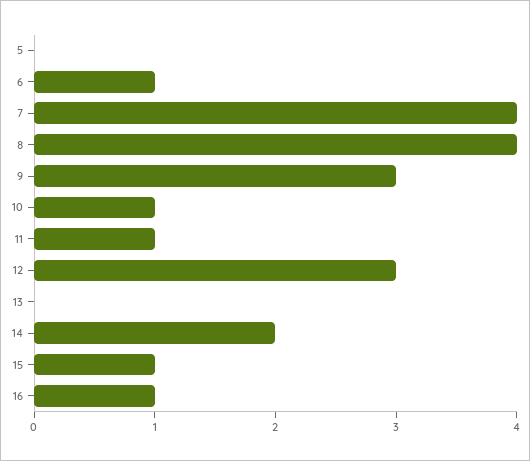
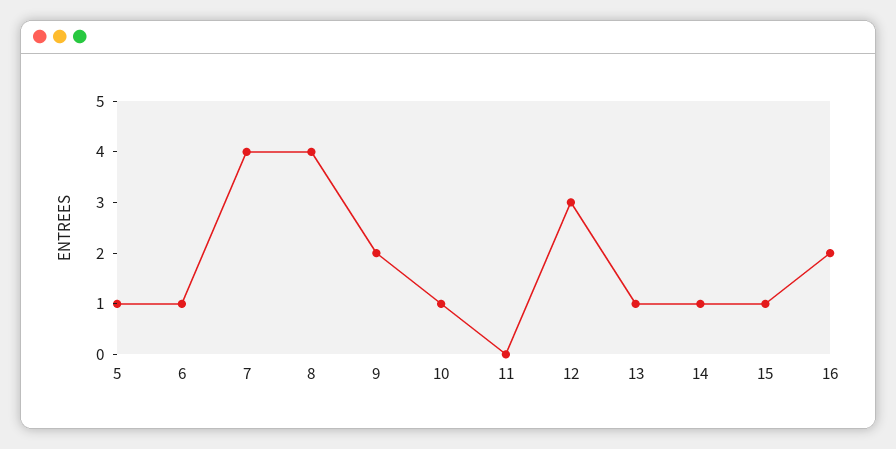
5: 0 -> 1
9: 3 -> 2
11: 1 -> 0
13: 0 -> 1
14: 2 -> 1
16: 1 -> 2

